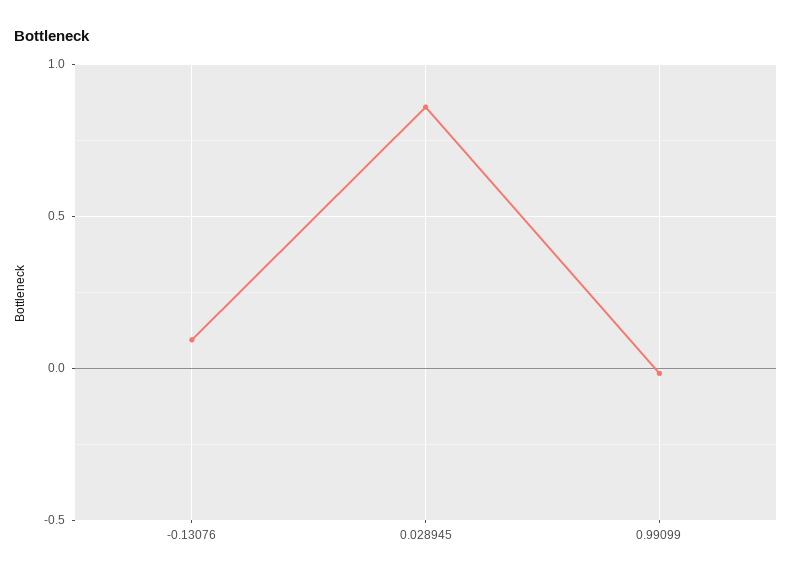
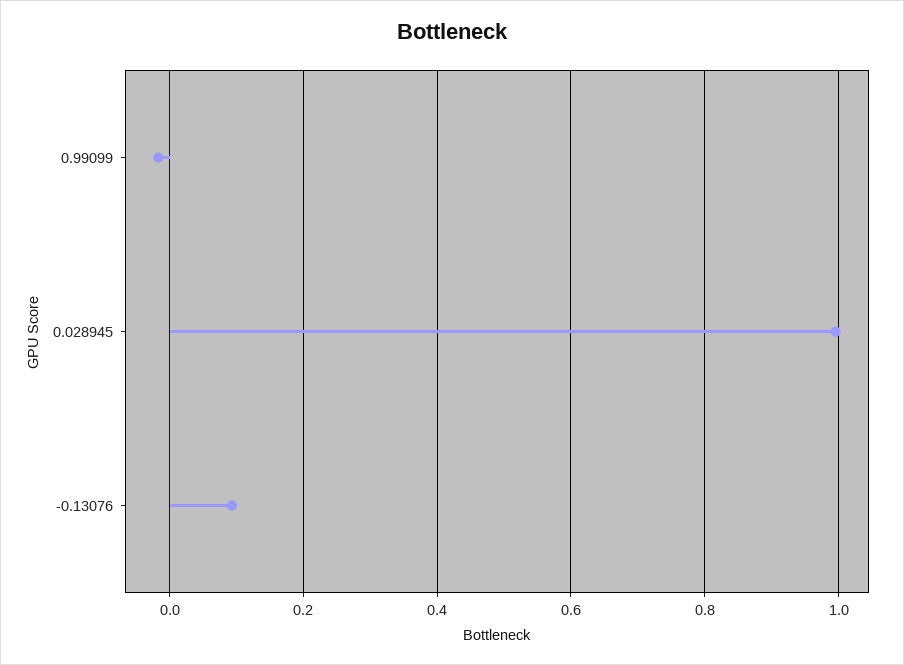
0.028945: 0.85 -> 1

